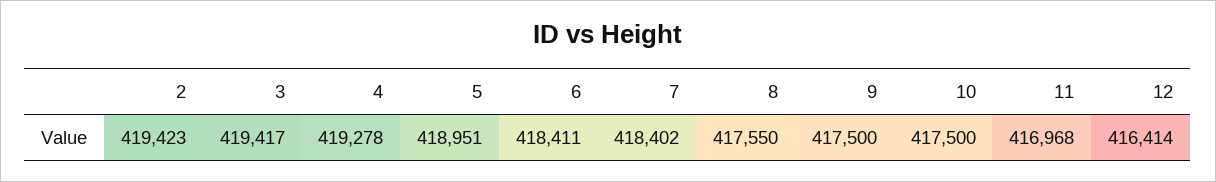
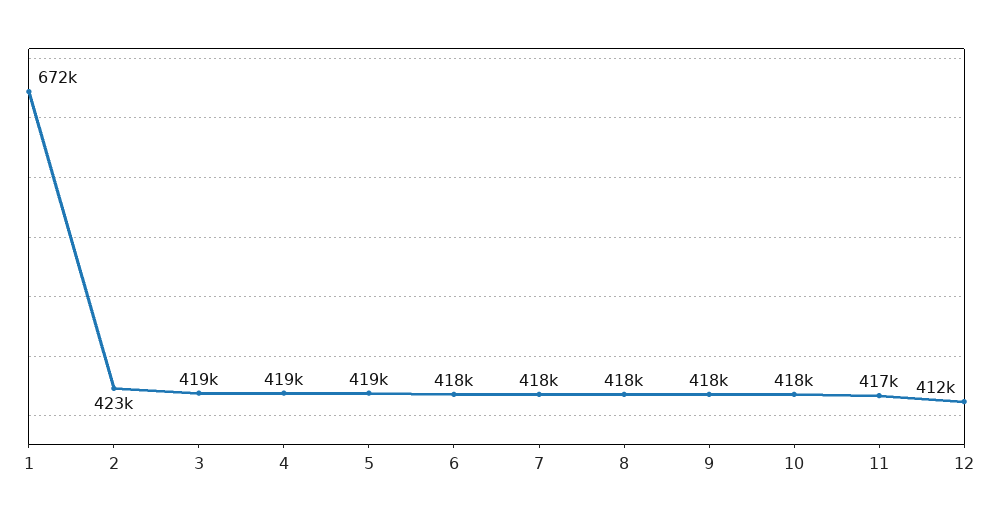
2: 419423 -> 423000
12: 416414 -> 412000
1: none -> 672000

